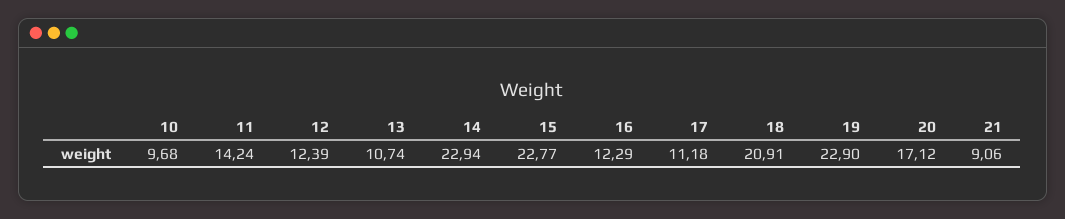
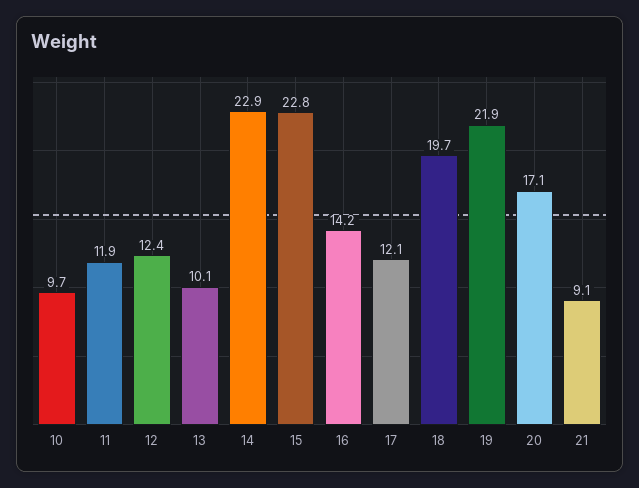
11: 14.24 -> 11.9
13: 10.74 -> 10.1
16: 12.29 -> 14.2
17: 11.18 -> 12.1
18: 20.91 -> 19.7
19: 22.9 -> 21.9

